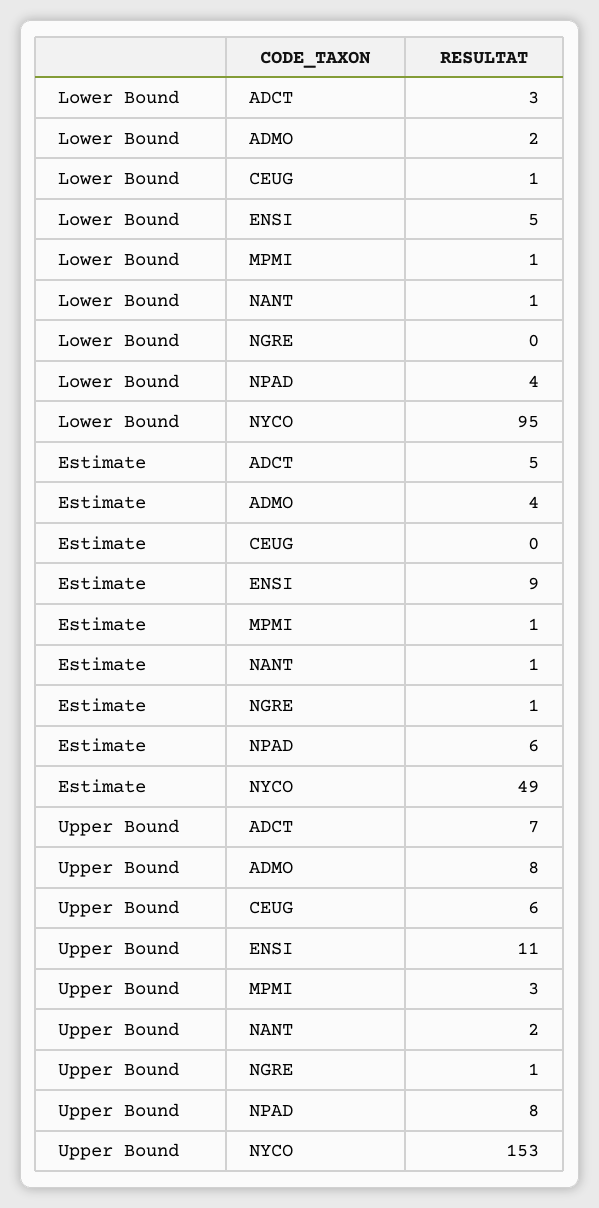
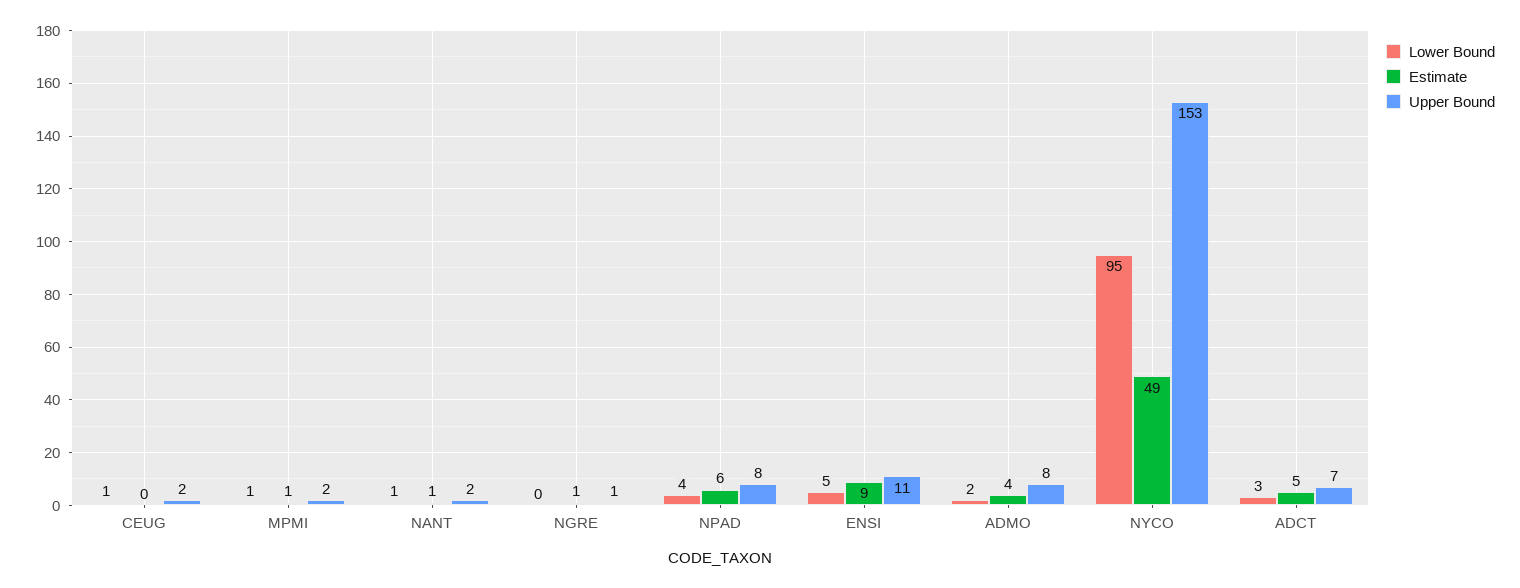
Upper Bound, CEUG: 6 -> 2
Upper Bound, MPMI: 3 -> 2

